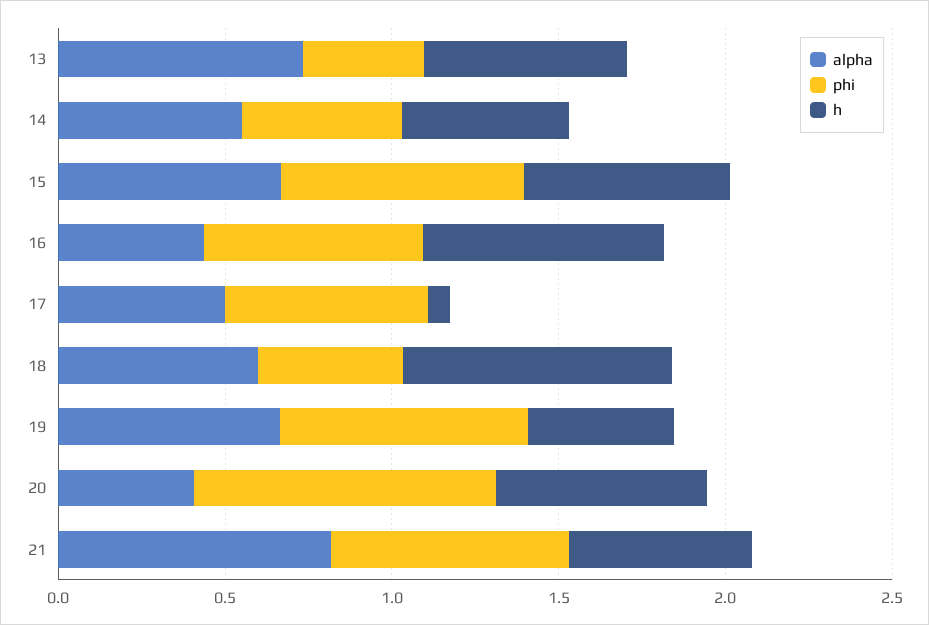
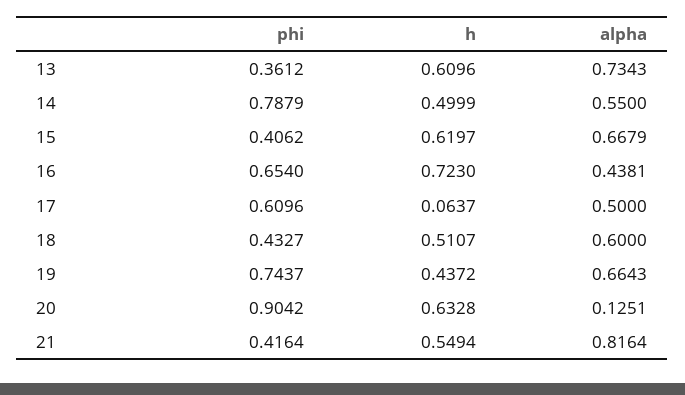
phi, 14: 0.5 -> 0.7879
phi, 15: 0.7 -> 0.4062
h, 18: 0.8 -> 0.5107
alpha, 20: 0.4 -> 0.1251
phi, 21: 0.7 -> 0.4164

